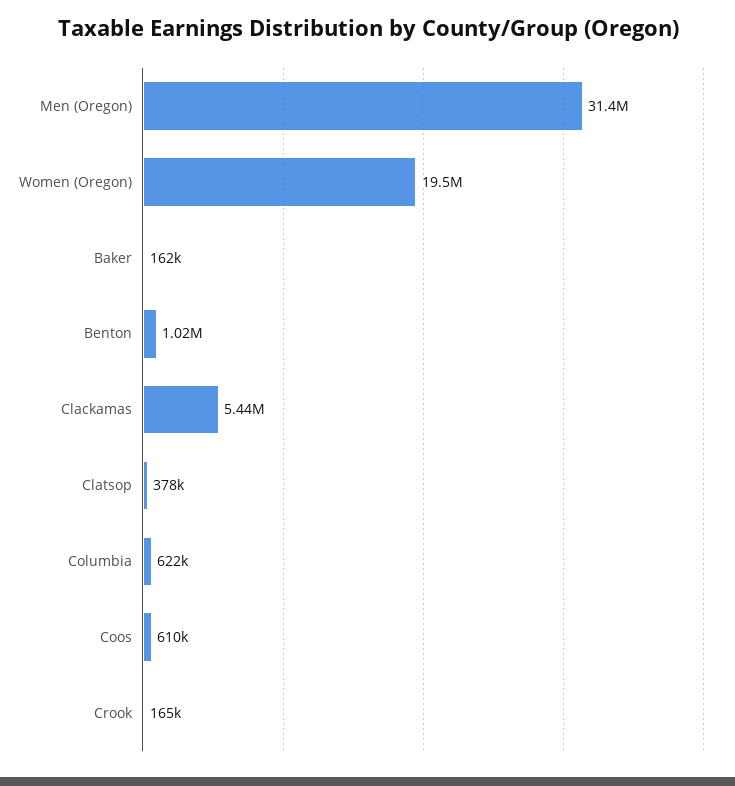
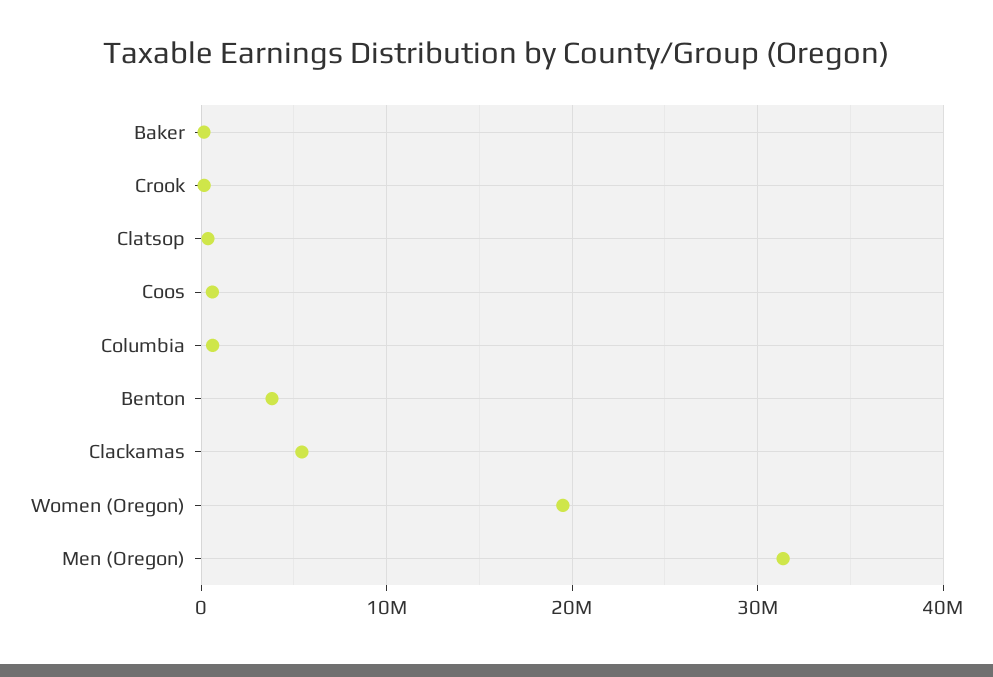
Benton: 1020000 -> 4000000

